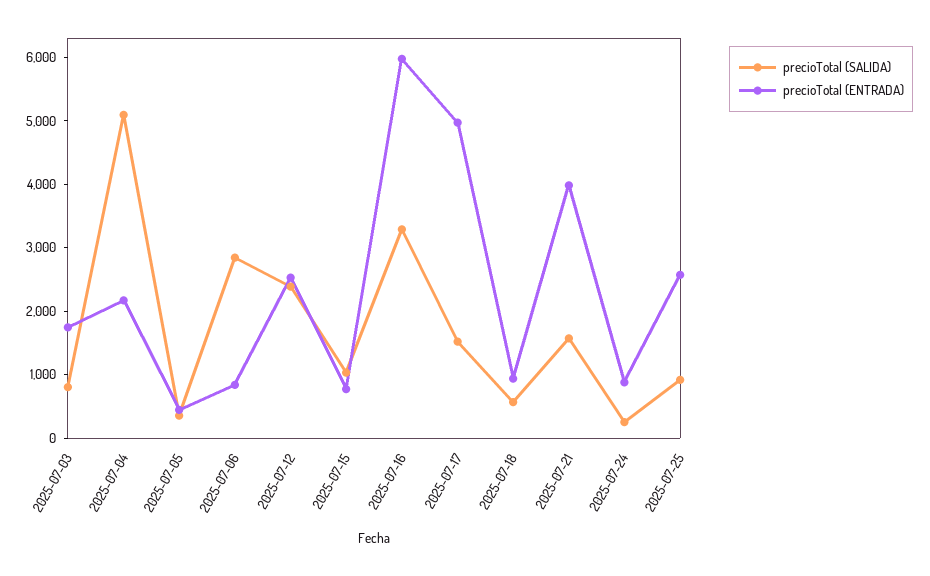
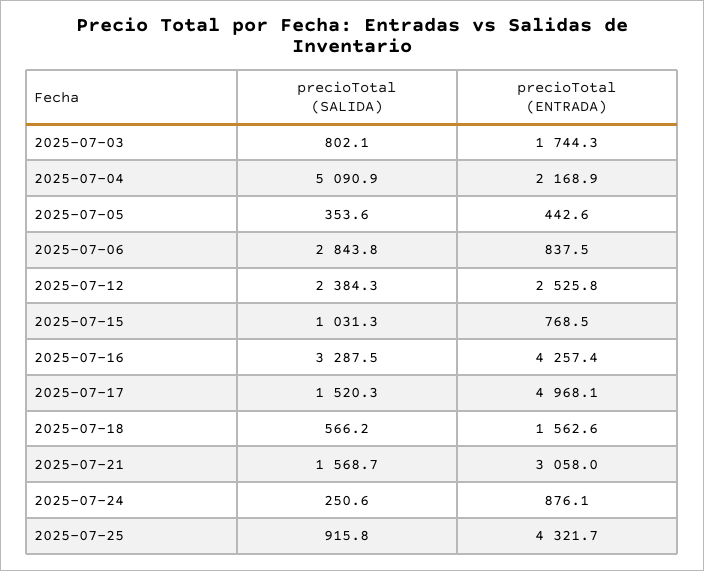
precioTotal (ENTRADA), 2025-07-16: 6000 -> 4257.4
precioTotal (ENTRADA), 2025-07-18: 1000 -> 1562.6
precioTotal (ENTRADA), 2025-07-21: 4000 -> 3058
precioTotal (ENTRADA), 2025-07-25: 2600 -> 4321.7

